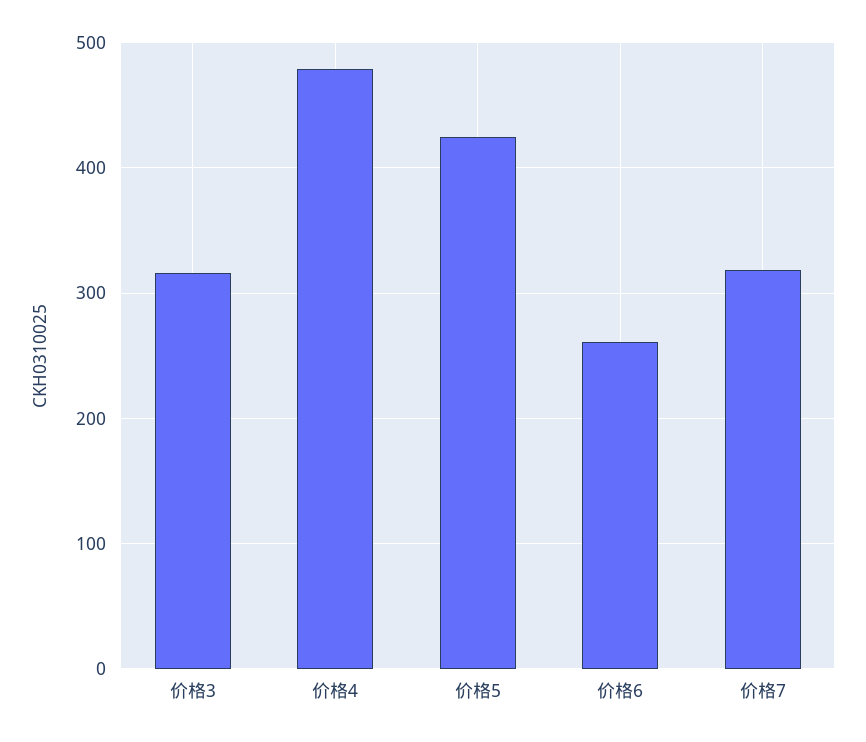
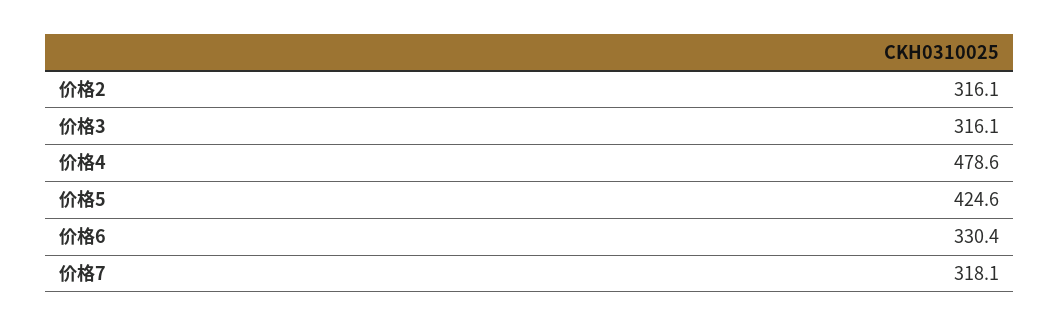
价格6: 260 -> 330.4
价格2: none -> 316.1

